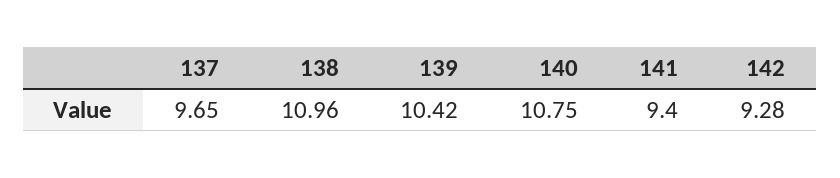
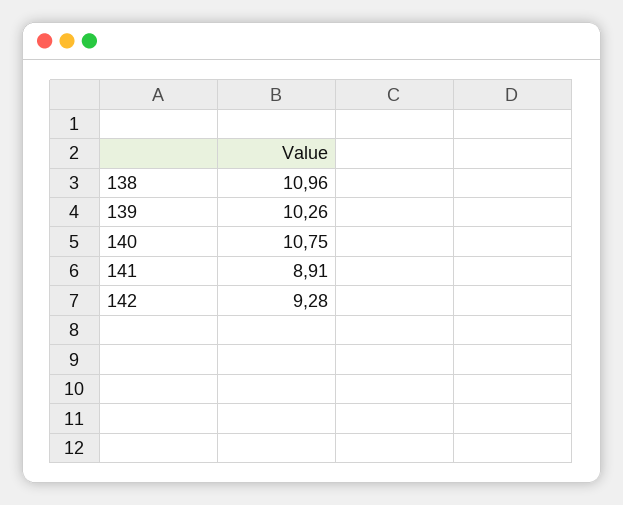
137: 9.65 -> none
139: 10.42 -> 10.26
141: 9.4 -> 8.91

